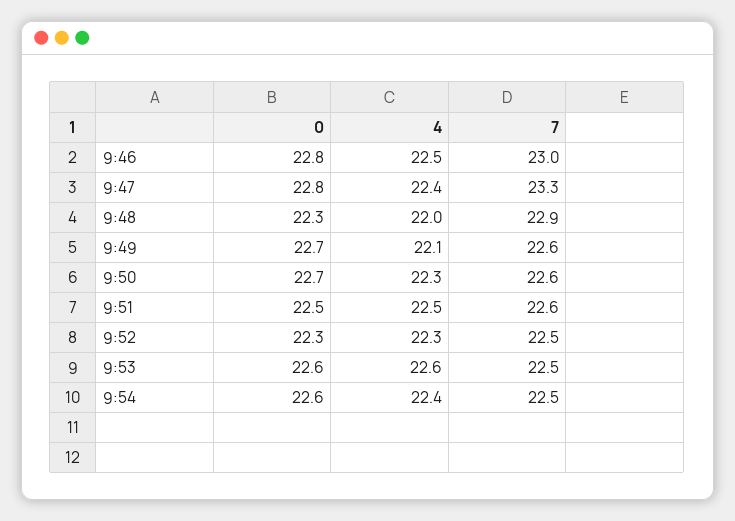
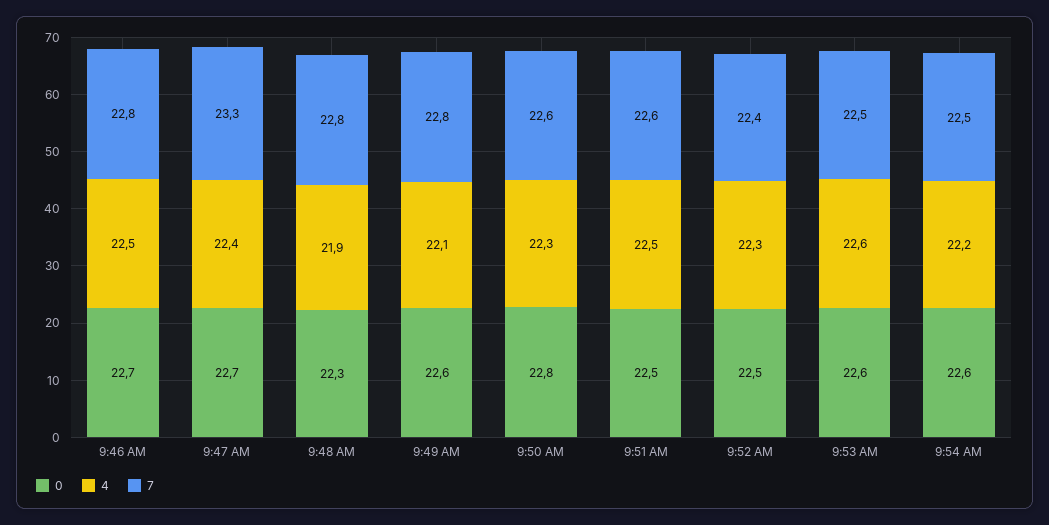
0, 9:46: 22.8 -> 22.7
7, 9:46: 23 -> 22.8
0, 9:47: 22.8 -> 22.7
4, 9:48: 22 -> 21.9
7, 9:48: 22.9 -> 22.8
0, 9:49: 22.7 -> 22.6
7, 9:49: 22.6 -> 22.8
0, 9:50: 22.7 -> 22.8
0, 9:52: 22.3 -> 22.5
7, 9:52: 22.5 -> 22.4
4, 9:54: 22.4 -> 22.2

